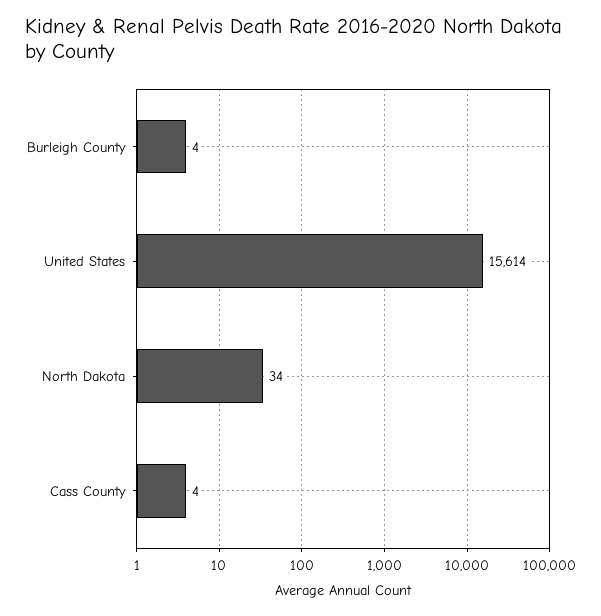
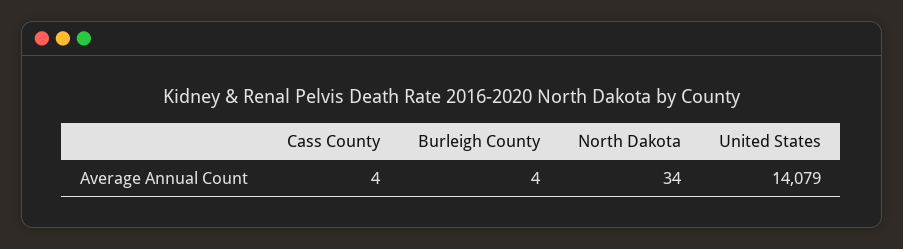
United States: 15614 -> 14079

